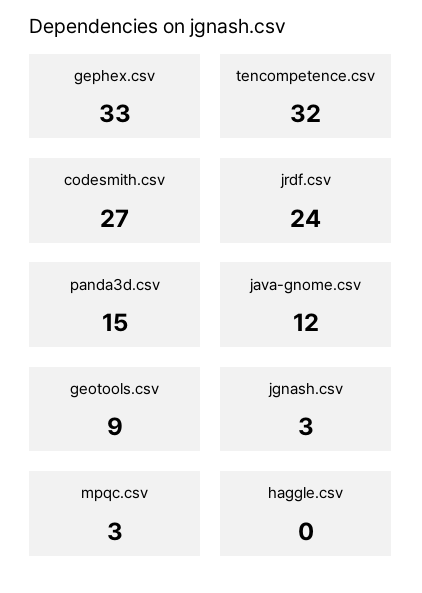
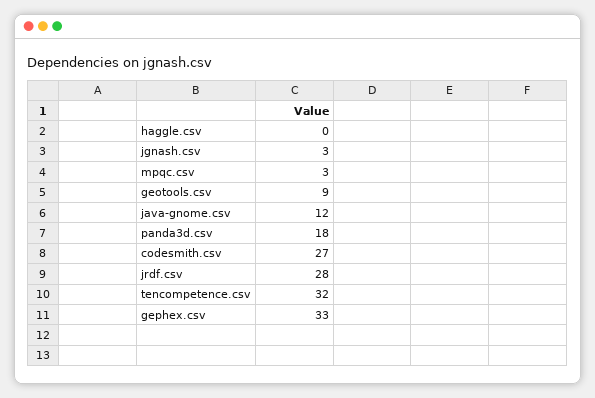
jrdf.csv: 24 -> 28
panda3d.csv: 15 -> 18

